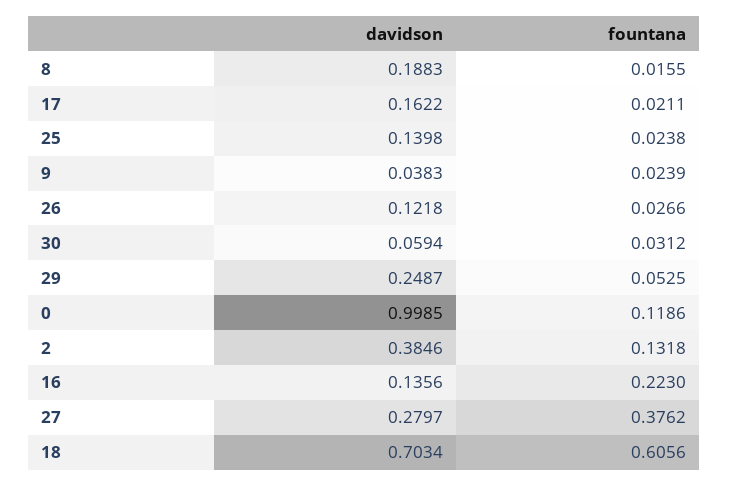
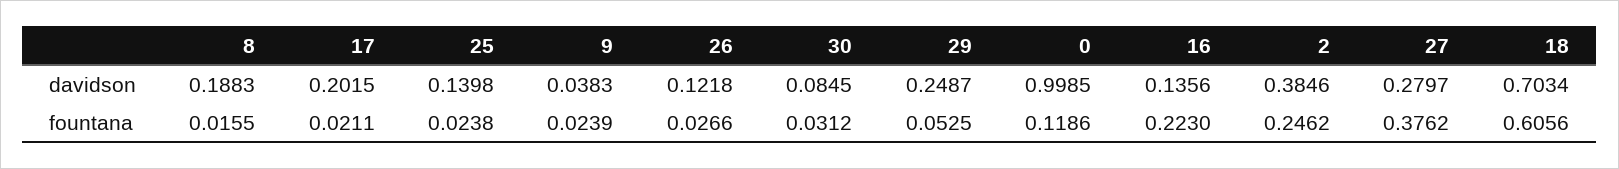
davidson, 17: 0.1622 -> 0.2015
davidson, 30: 0.0594 -> 0.0845
fountana, 2: 0.1318 -> 0.2462

